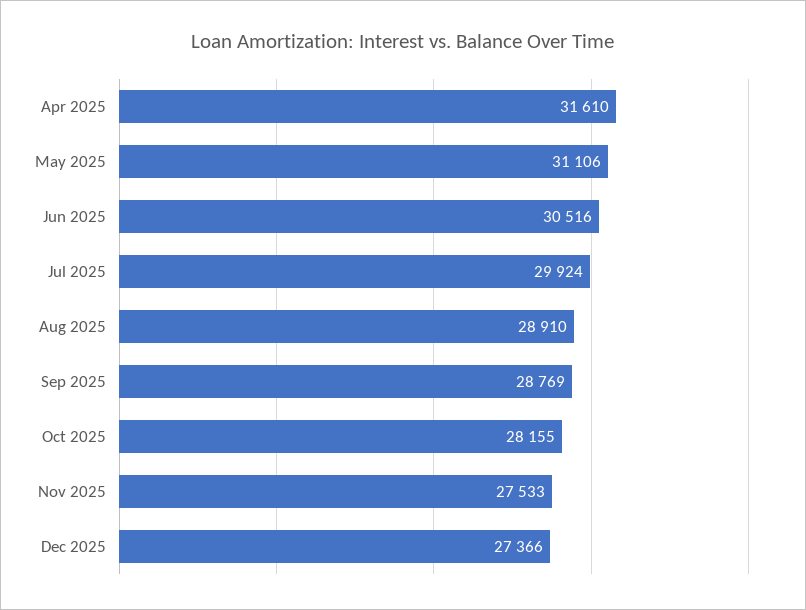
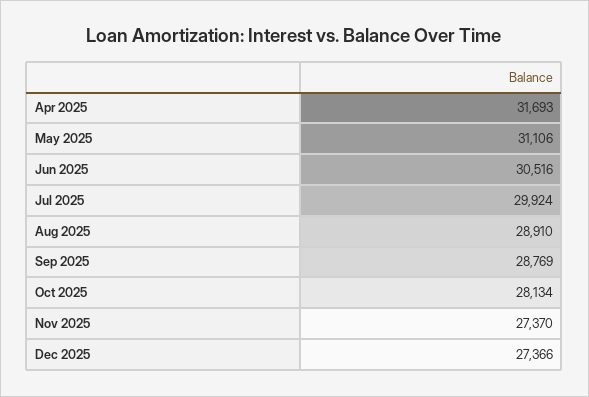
Apr 2025: 31610 -> 31693
Oct 2025: 28155 -> 28134
Nov 2025: 27533 -> 27370

